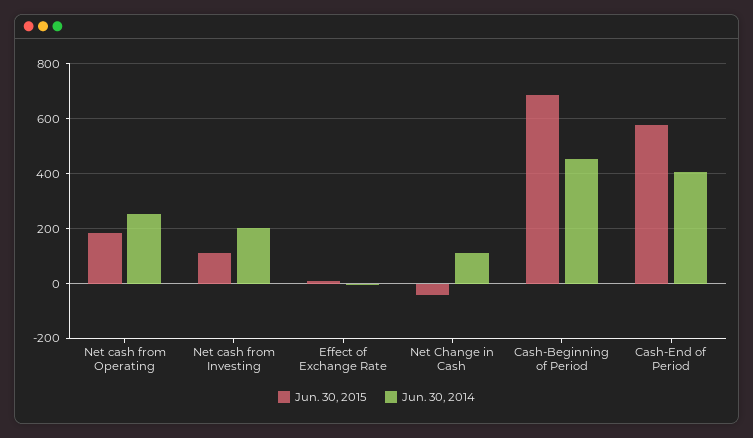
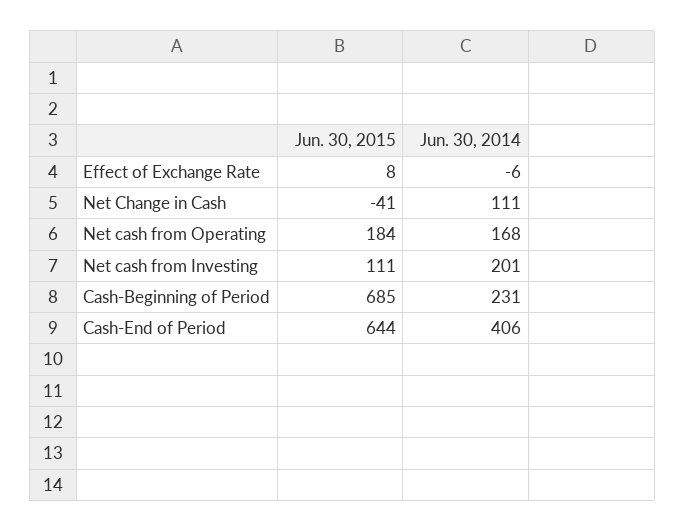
Jun. 30, 2014, Net cash from Operating: 250 -> 168
Jun. 30, 2014, Cash-Beginning of Period: 450 -> 231
Jun. 30, 2015, Cash-End of Period: 575 -> 644

